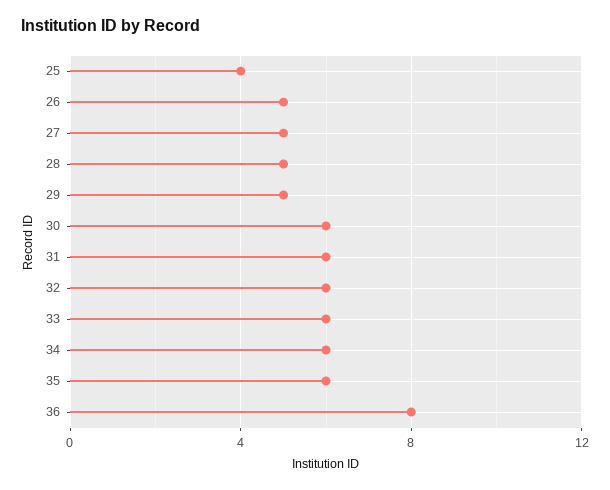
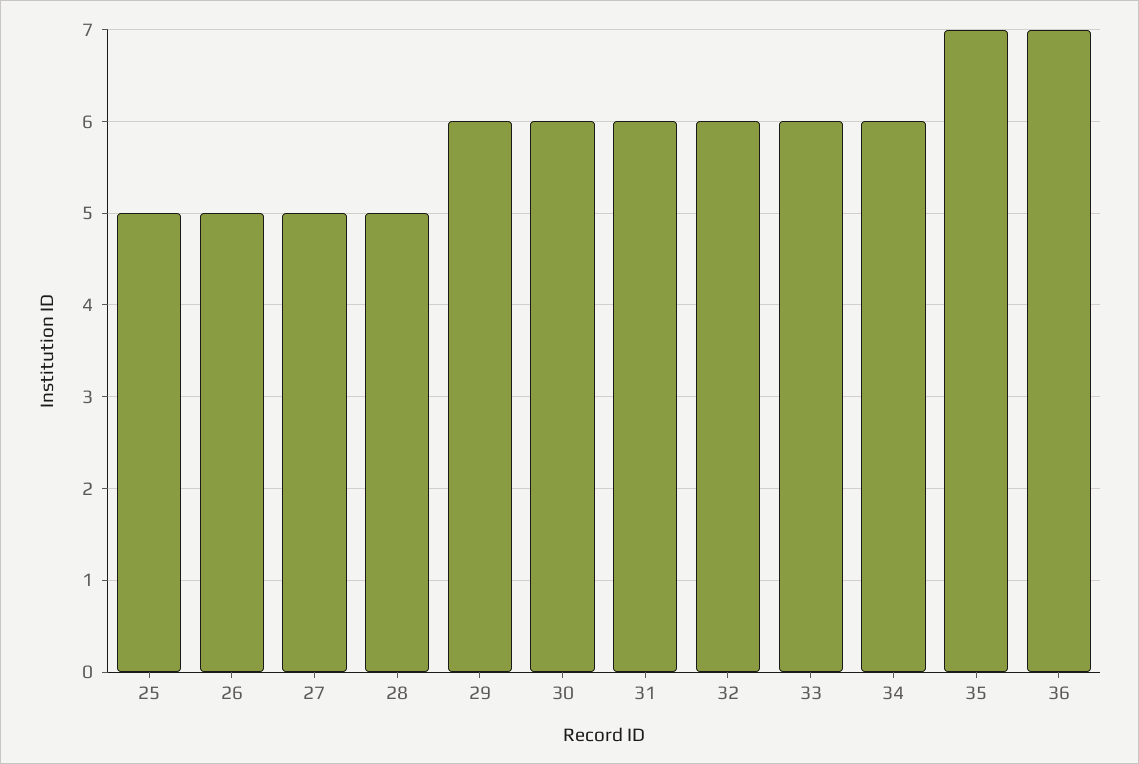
25: 4 -> 5
29: 5 -> 6
35: 6 -> 7
36: 8 -> 7

